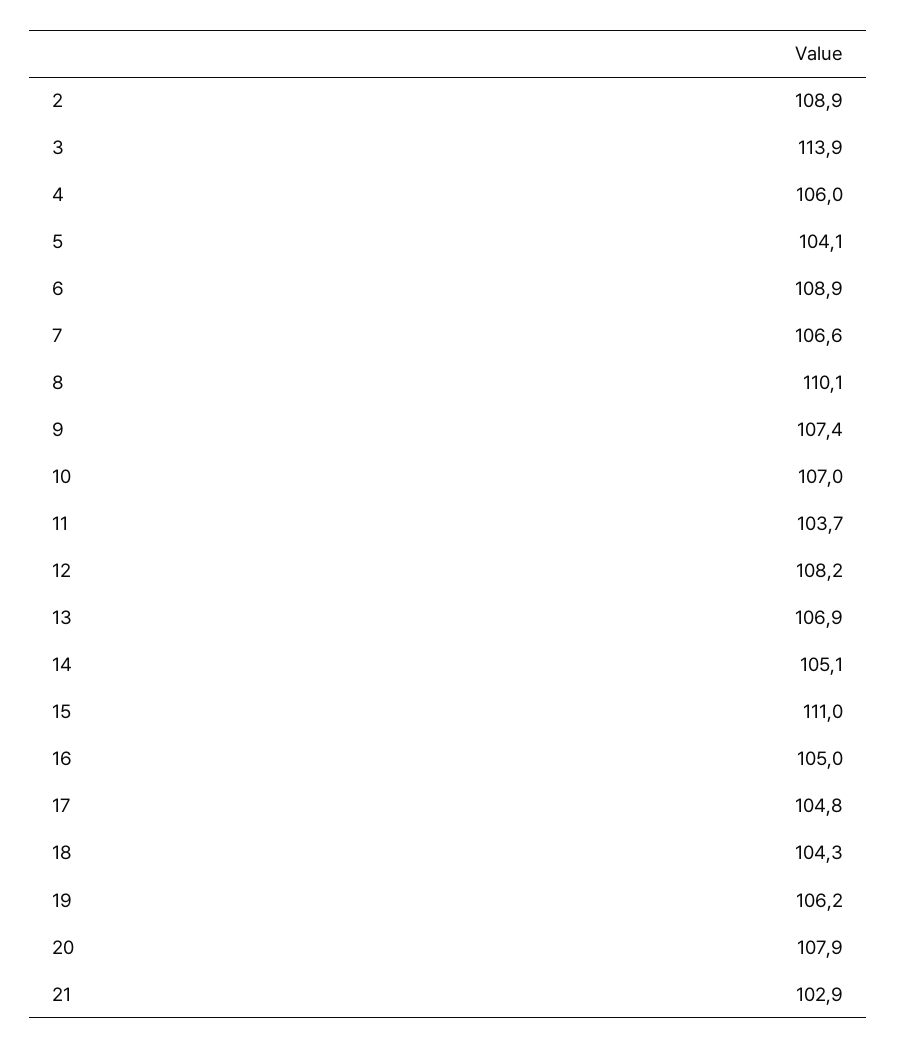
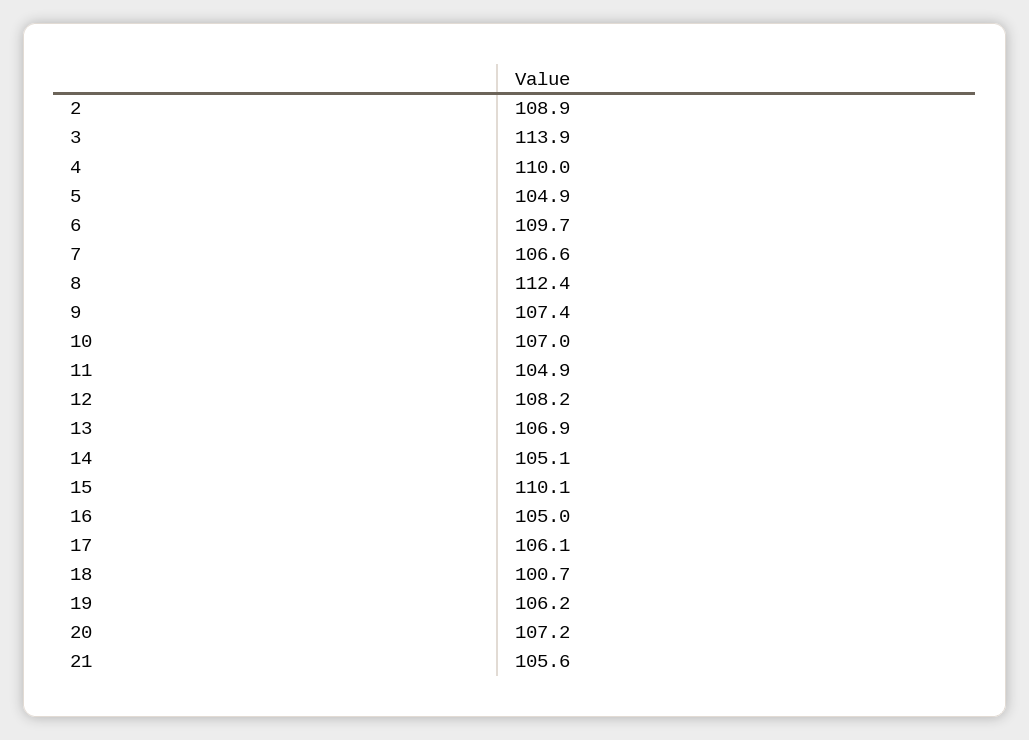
4: 106 -> 110
5: 104.1 -> 104.9
6: 108.9 -> 109.7
8: 110.1 -> 112.4
11: 103.7 -> 104.9
15: 111 -> 110.1
17: 104.8 -> 106.1
18: 104.3 -> 100.7
20: 107.9 -> 107.2
21: 102.9 -> 105.6

